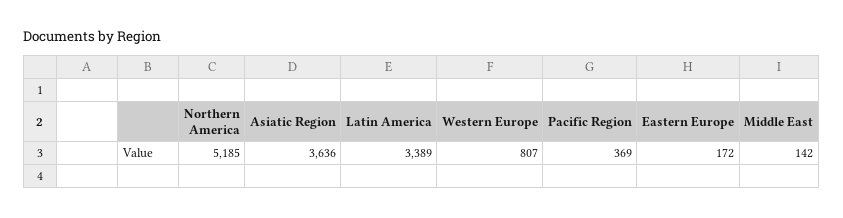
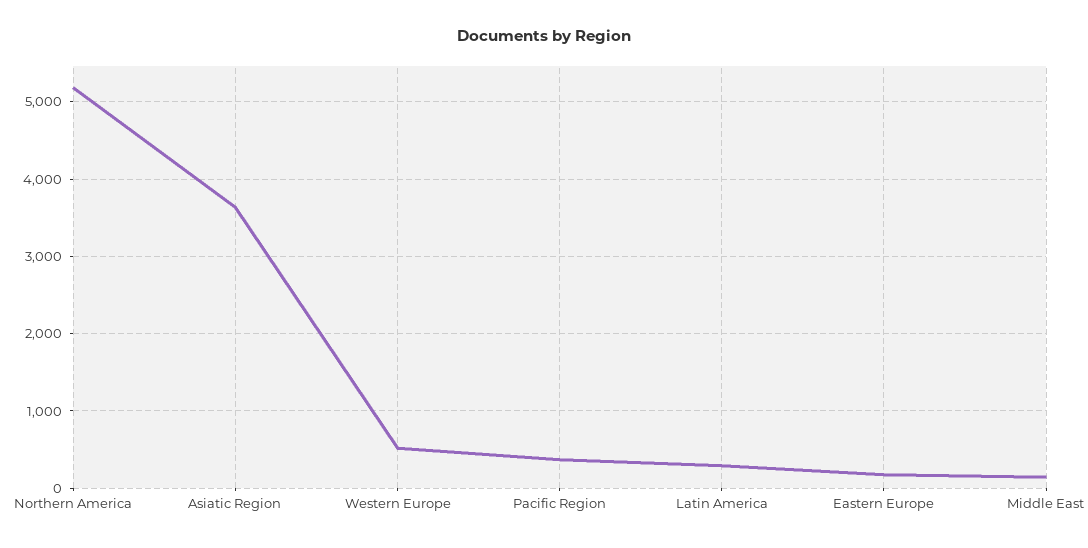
Latin America: 3389 -> 300
Western Europe: 807 -> 500

